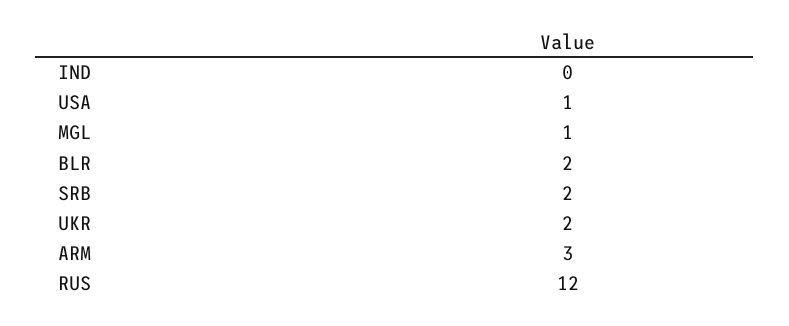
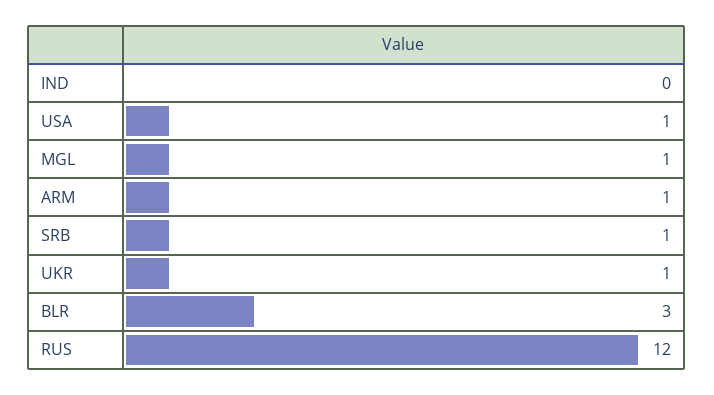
BLR: 2 -> 3
SRB: 2 -> 1
UKR: 2 -> 1
ARM: 3 -> 1

